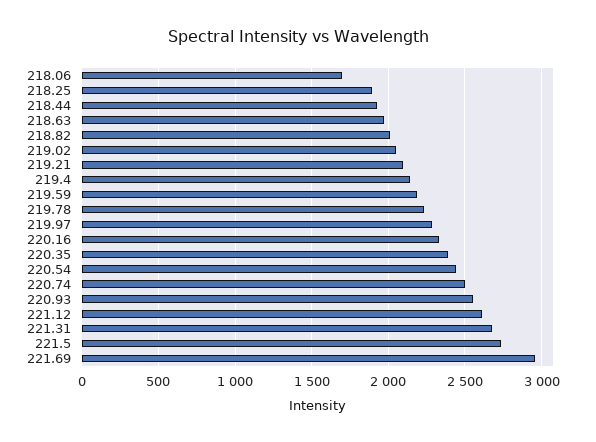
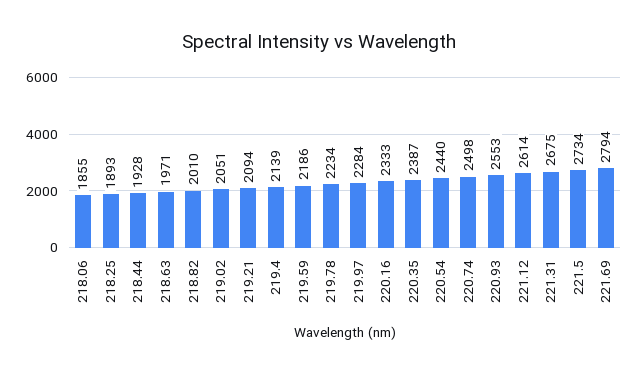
218.06: 1700 -> 1855
221.69: 2950 -> 2794

